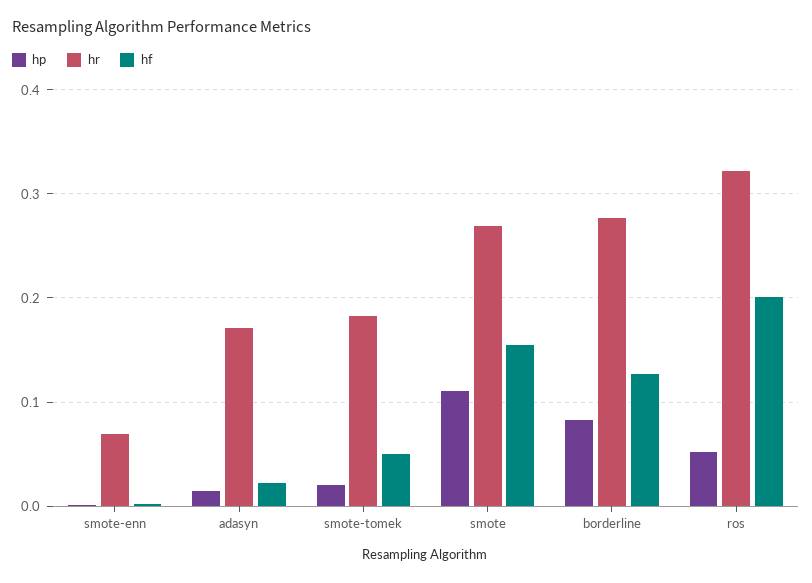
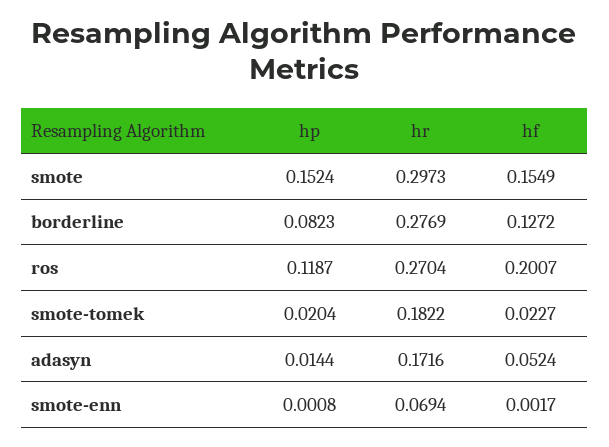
hf, adasyn: 0.02 -> 0.0524
hf, smote-tomek: 0.05 -> 0.0227
hp, smote: 0.11 -> 0.1524
hr, smote: 0.27 -> 0.2973
hp, ros: 0.05 -> 0.1187
hr, ros: 0.32 -> 0.2704

